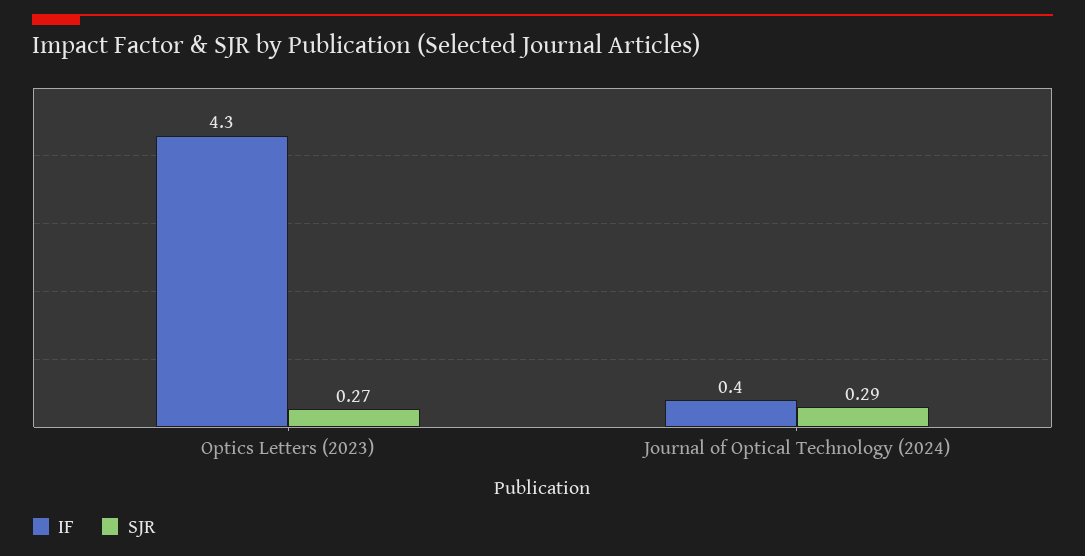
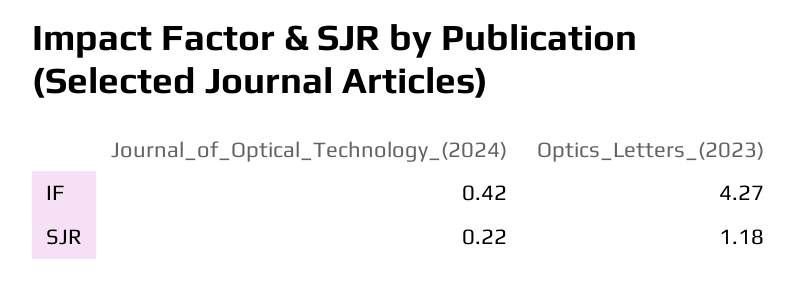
SJR, Optics Letters (2023): 0.27 -> 1.18
SJR, Journal of Optical Technology (2024): 0.29 -> 0.22

